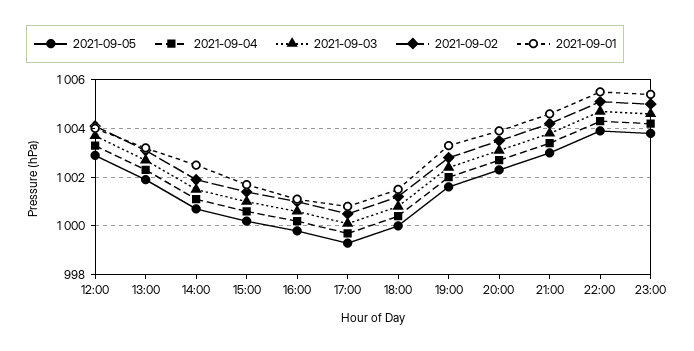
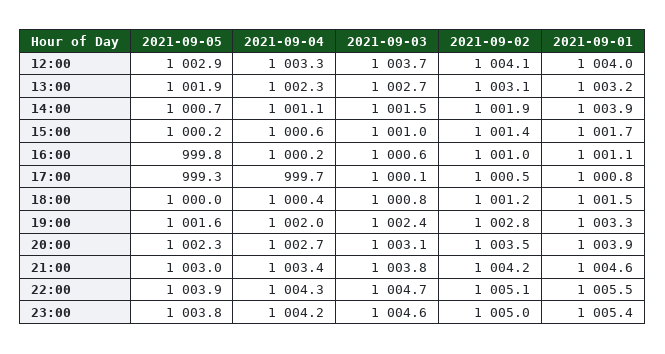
2021-09-01, 14:00: 1002.5 -> 1003.9

